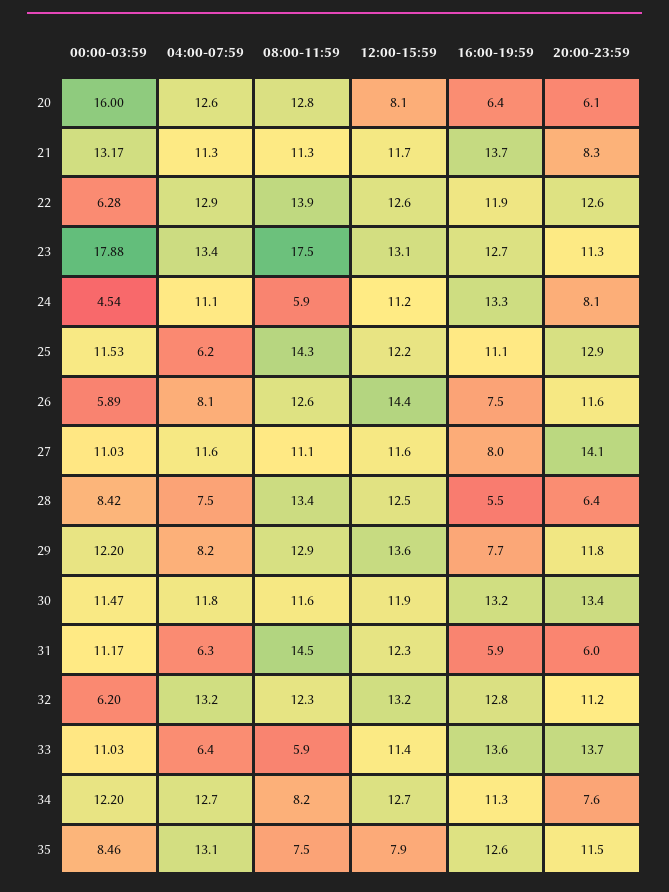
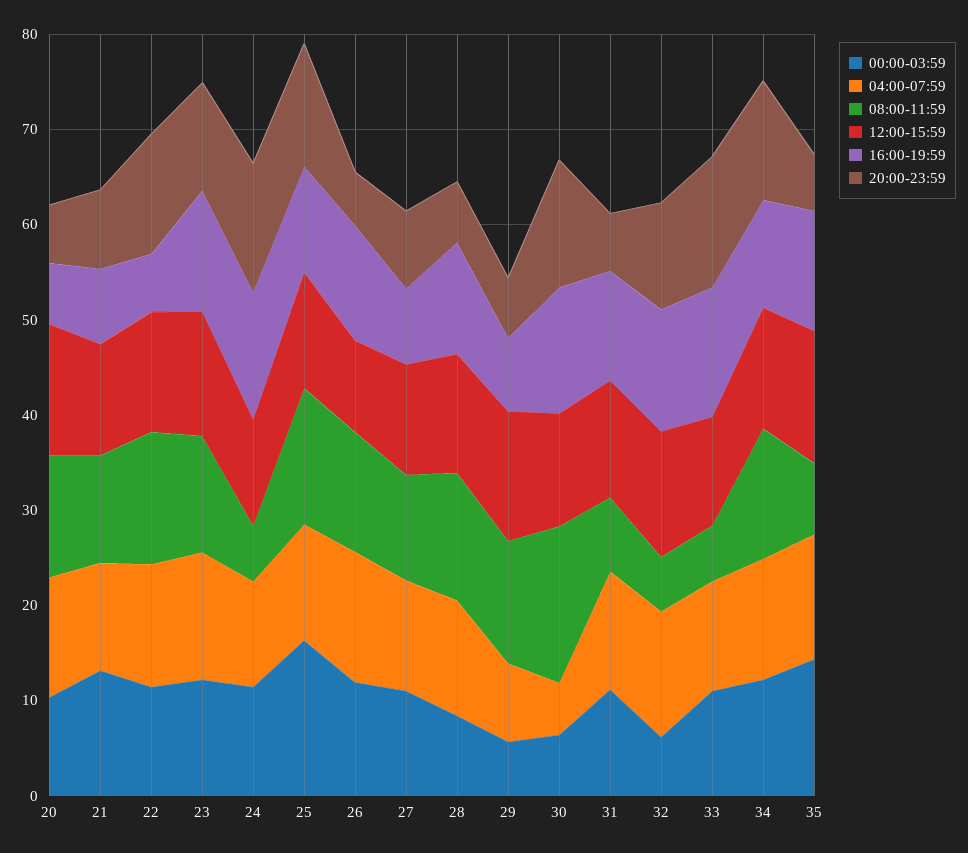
00:00-03:59, 20: 16 -> 10
12:00-15:59, 20: 8.1 -> 14
16:00-19:59, 21: 13.7 -> 8
00:00-03:59, 22: 6.28 -> 12
16:00-19:59, 22: 11.9 -> 6
00:00-03:59, 23: 17.88 -> 12
08:00-11:59, 23: 17.5 -> 12
00:00-03:59, 24: 4.54 -> 12
20:00-23:59, 24: 8.1 -> 14
00:00-03:59, 25: 11.53 -> 16
04:00-07:59, 25: 6.2 -> 12
00:00-03:59, 26: 5.89 -> 12
04:00-07:59, 26: 8.1 -> 14
12:00-15:59, 26: 14.4 -> 10
16:00-19:59, 26: 7.5 -> 12
20:00-23:59, 26: 11.6 -> 6
20:00-23:59, 27: 14.1 -> 8
04:00-07:59, 28: 7.5 -> 12
16:00-19:59, 28: 5.5 -> 12
00:00-03:59, 29: 12.2 -> 6
20:00-23:59, 29: 11.8 -> 6
00:00-03:59, 30: 11.47 -> 6
04:00-07:59, 30: 11.8 -> 6
08:00-11:59, 30: 11.6 -> 16
04:00-07:59, 31: 6.3 -> 12
08:00-11:59, 31: 14.5 -> 8
16:00-19:59, 31: 5.9 -> 12
08:00-11:59, 32: 12.3 -> 6
04:00-07:59, 33: 6.4 -> 12
08:00-11:59, 34: 8.2 -> 14
20:00-23:59, 34: 7.6 -> 12
00:00-03:59, 35: 8.46 -> 14
12:00-15:59, 35: 7.9 -> 14
20:00-23:59, 35: 11.5 -> 6

